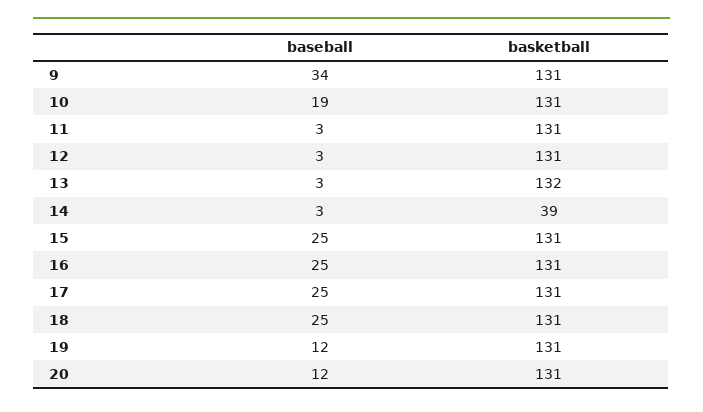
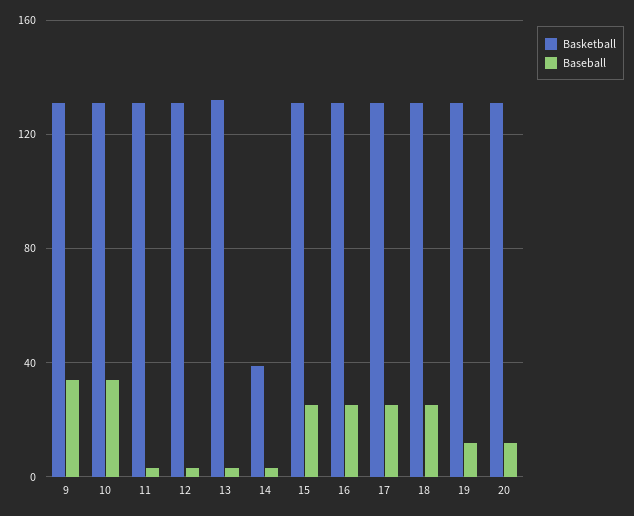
baseball, 10: 19 -> 35

